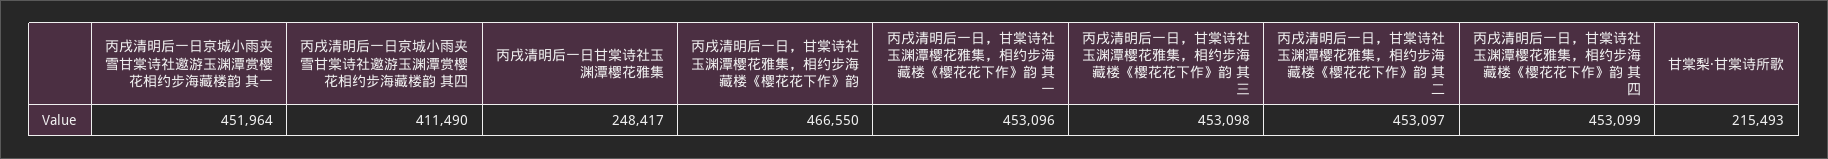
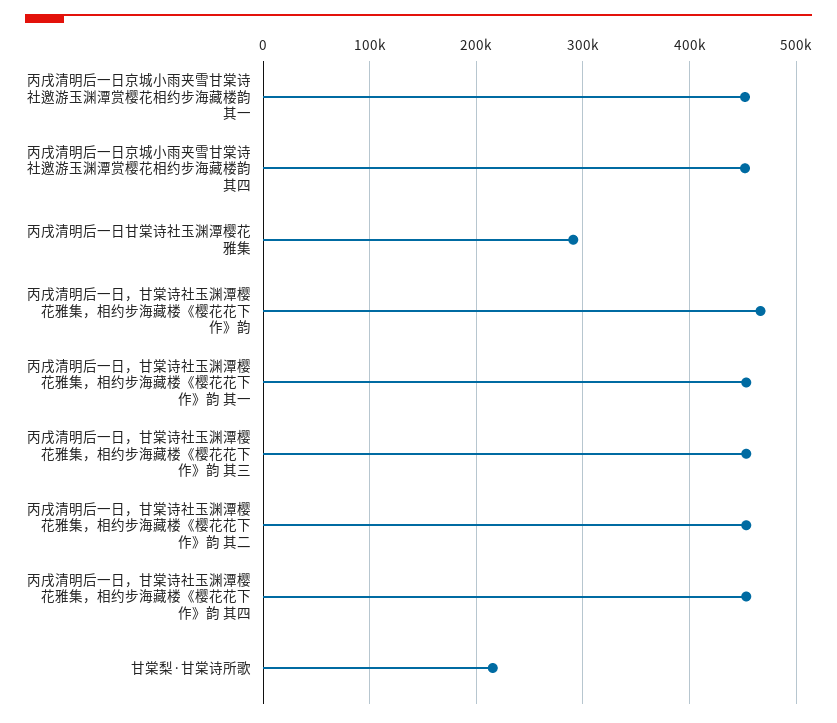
丙戌清明后一日京城小雨夹雪甘棠诗社邀游玉渊潭赏樱花相约步海藏楼韵 其四: 411490 -> 450000
丙戌清明后一日甘棠诗社玉渊潭樱花雅集: 248417 -> 290000

